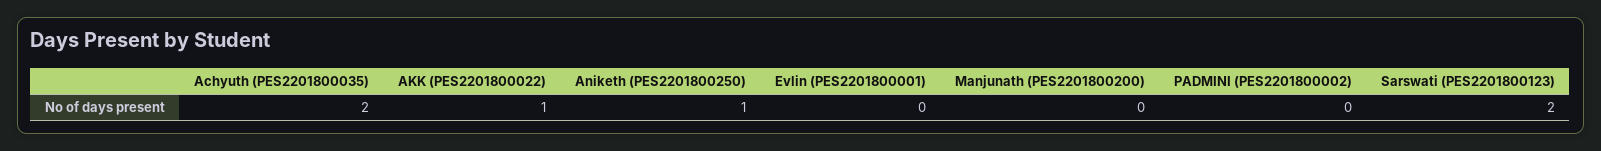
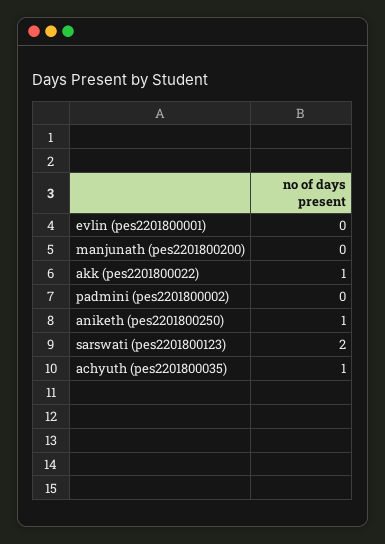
Achyuth (PES2201800035): 2 -> 1

